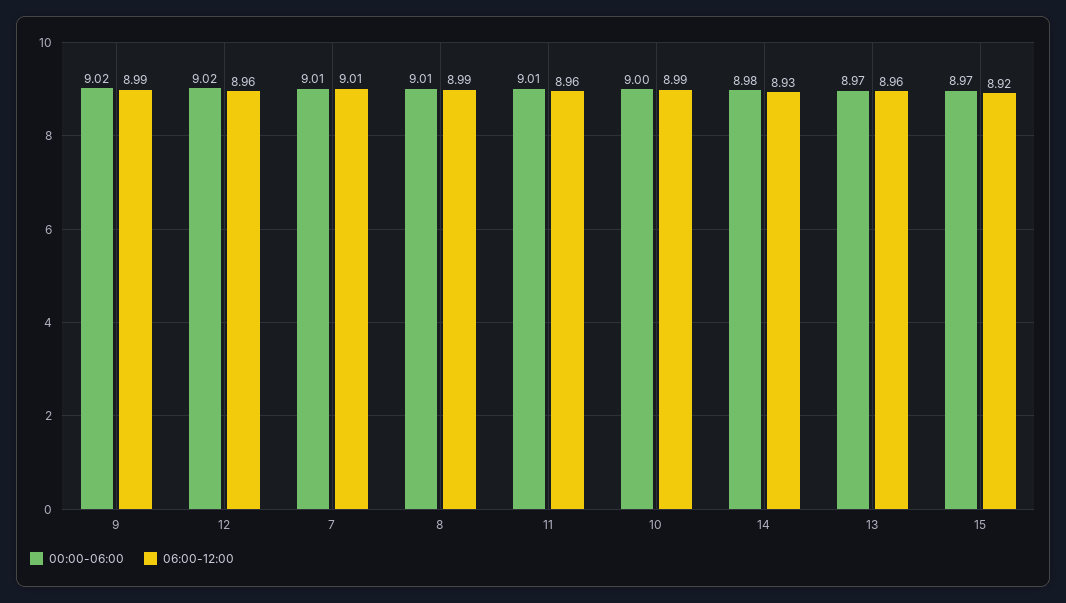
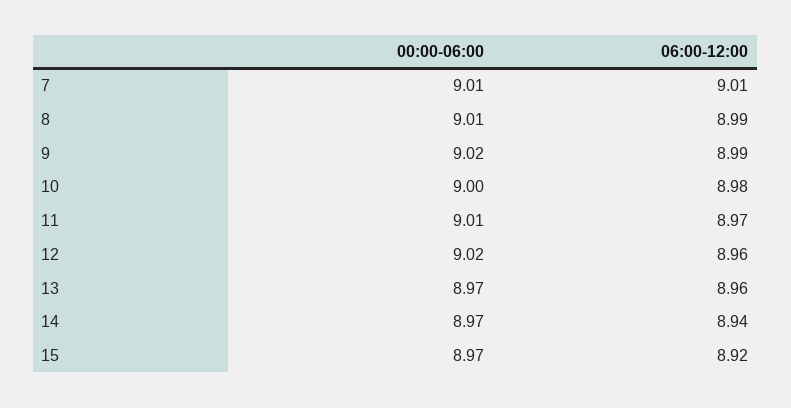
06:00-12:00, 11: 8.96 -> 8.97
06:00-12:00, 10: 8.99 -> 8.98
00:00-06:00, 14: 8.98 -> 8.97
06:00-12:00, 14: 8.93 -> 8.94

